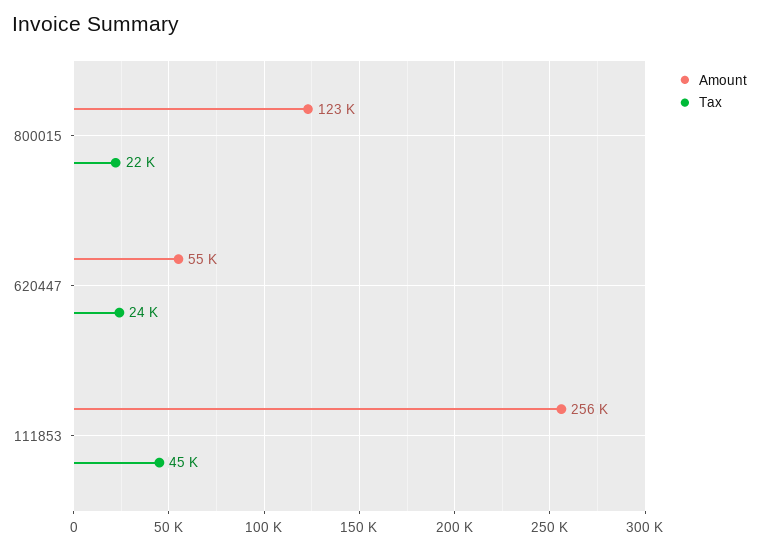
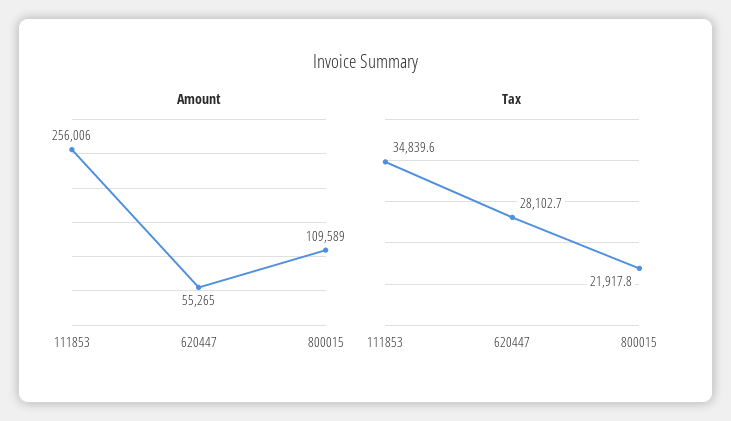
Amount, 800015: 123000 -> 109589
Tax, 620447: 24000 -> 28102.7
Tax, 111853: 45000 -> 34839.6

